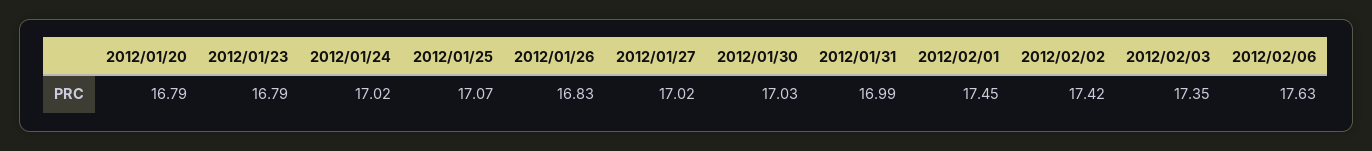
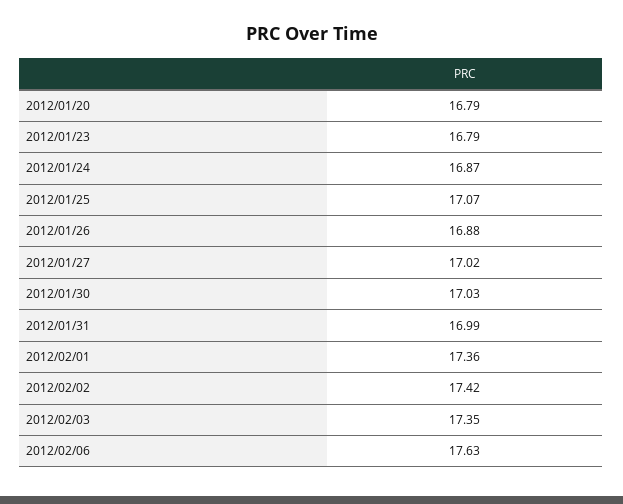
2012/01/24: 17.02 -> 16.87
2012/01/26: 16.83 -> 16.88
2012/02/01: 17.45 -> 17.36

